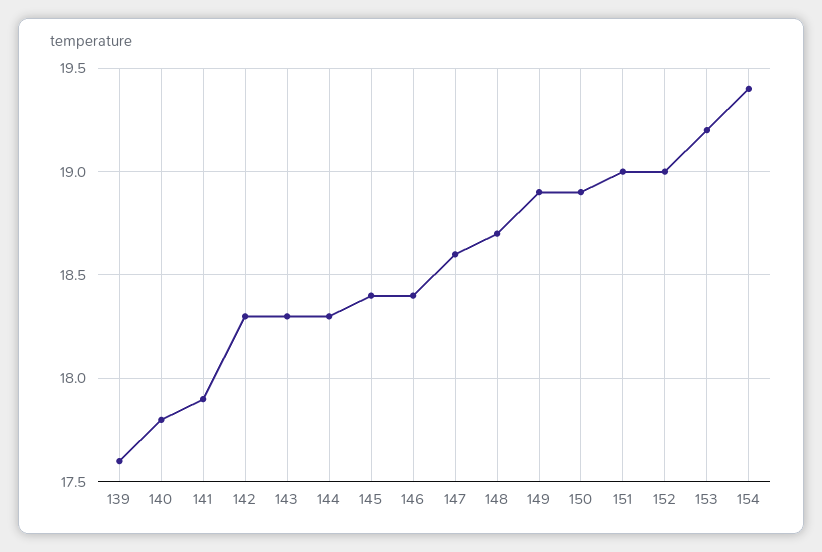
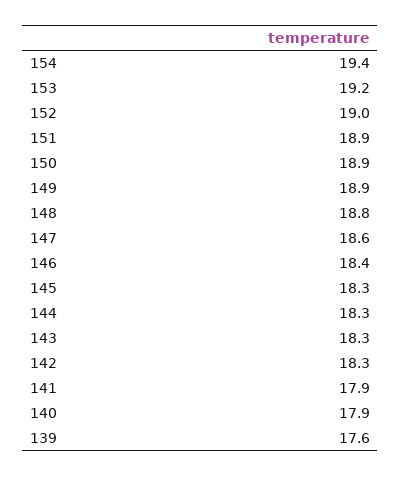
140: 17.8 -> 17.9
145: 18.4 -> 18.3
148: 18.7 -> 18.8
151: 19 -> 18.9

